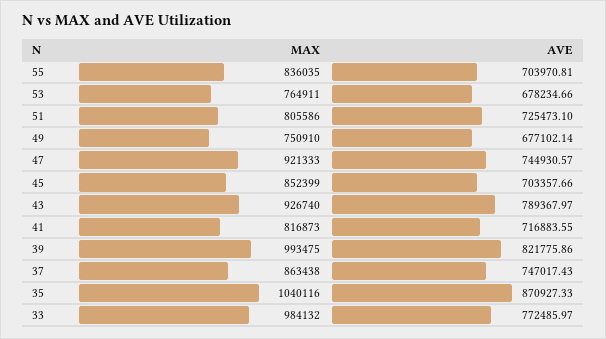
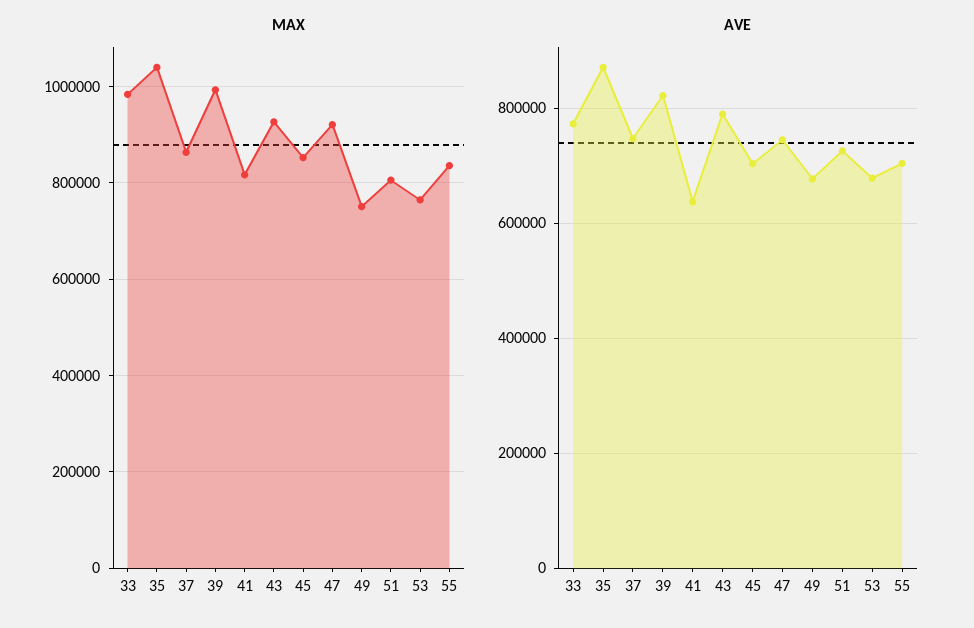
AVE, 41: 716883.55 -> 640000

